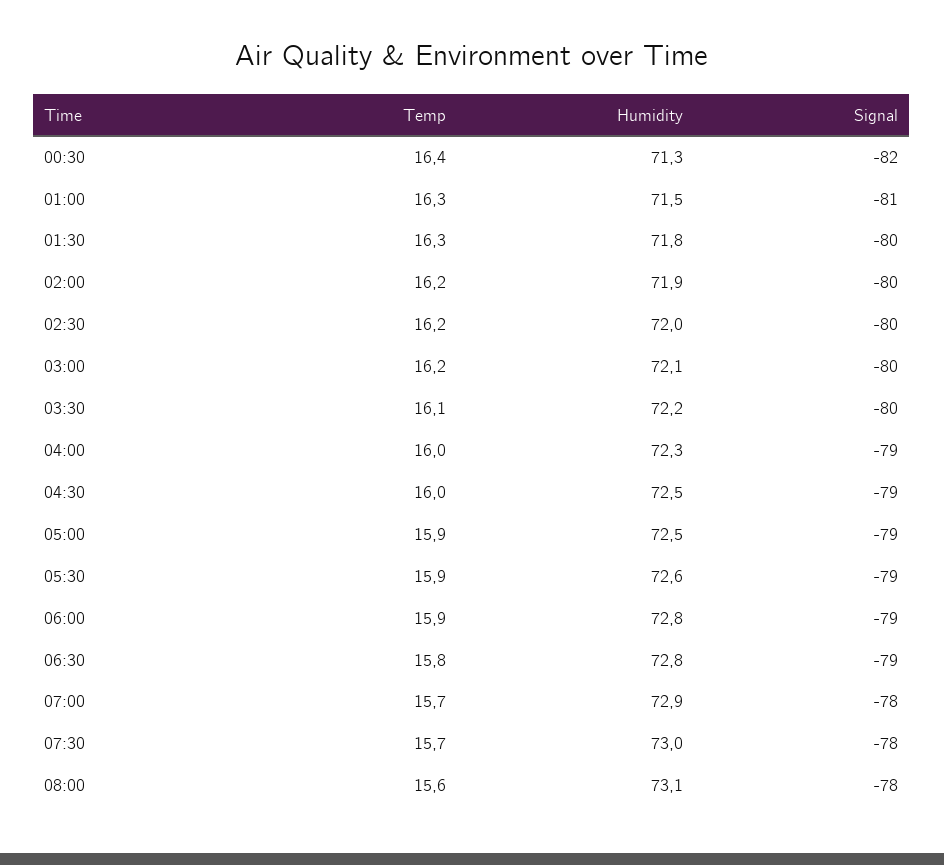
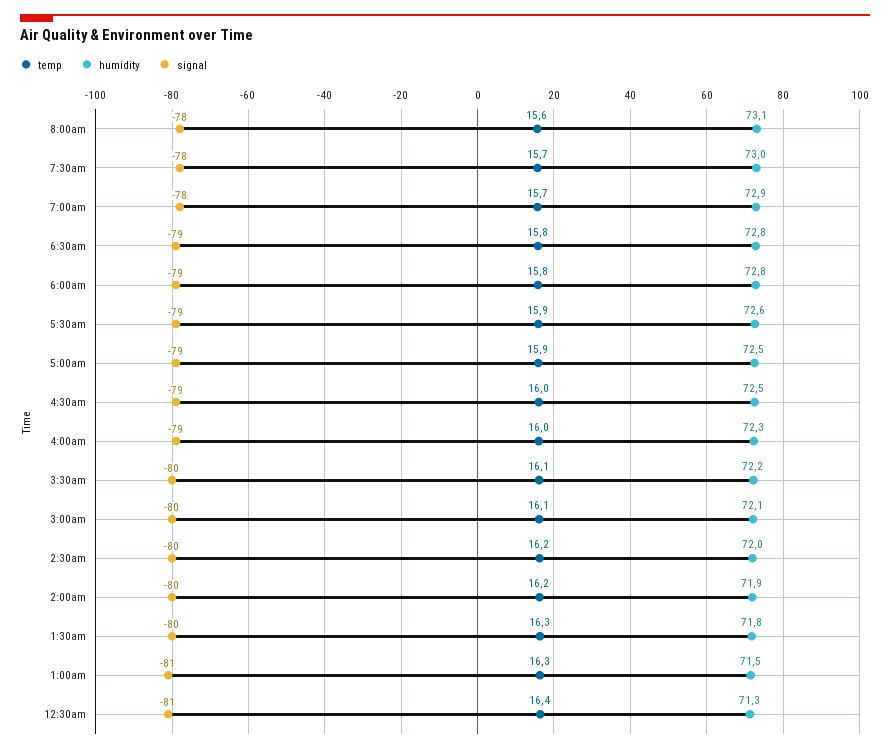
Signal, 00:30: -82 -> -81
Temp, 03:00: 16.2 -> 16.1
Temp, 06:00: 15.9 -> 15.8

